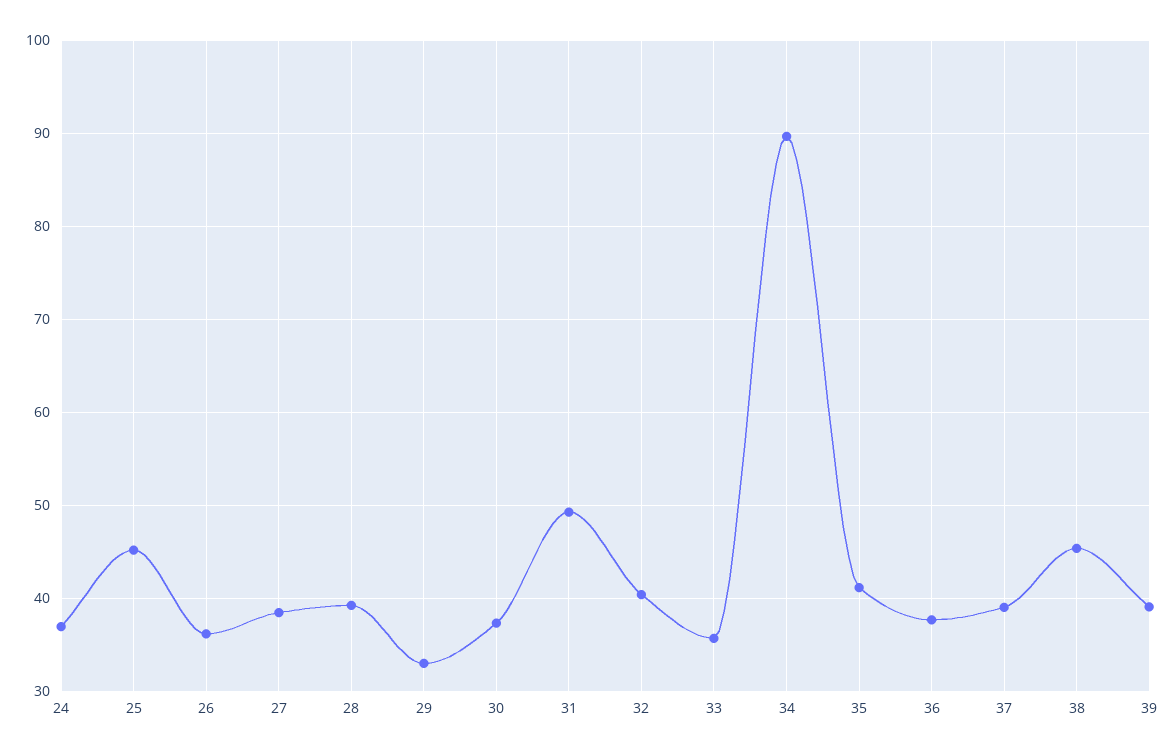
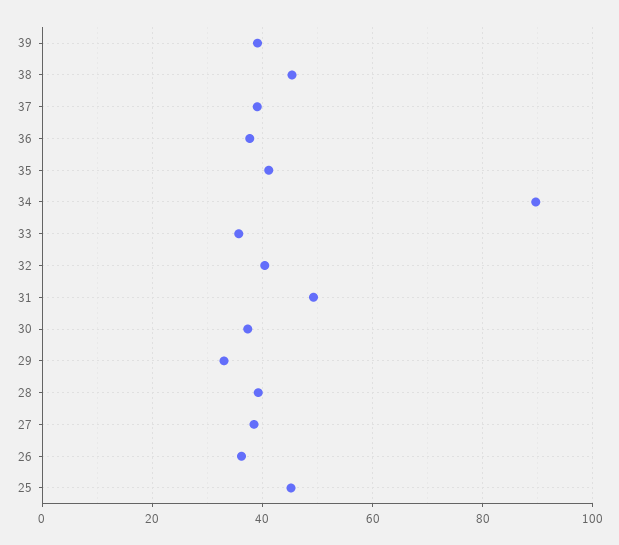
24: 37 -> none

